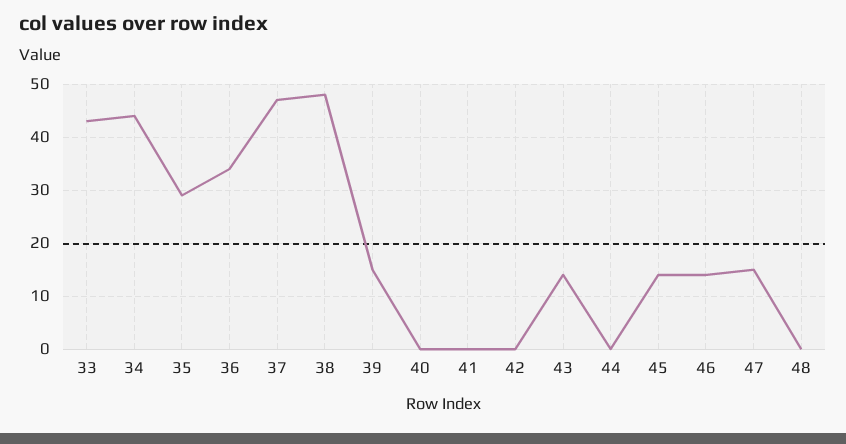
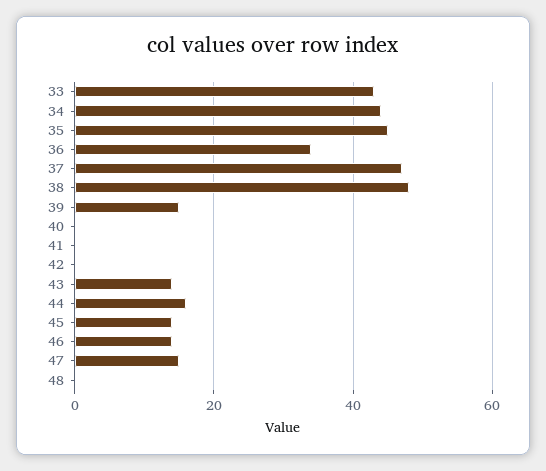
35: 30 -> 45
44: 0 -> 15

